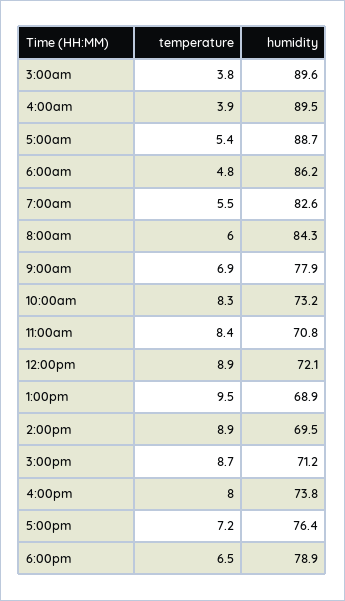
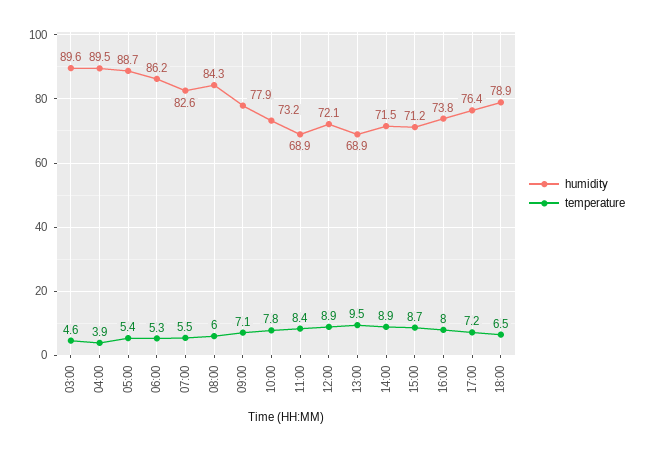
temperature, 3:00am: 3.8 -> 4.6
temperature, 6:00am: 4.8 -> 5.3
temperature, 9:00am: 6.9 -> 7.1
temperature, 10:00am: 8.3 -> 7.8
humidity, 11:00am: 70.8 -> 68.9
humidity, 2:00pm: 69.5 -> 71.5

